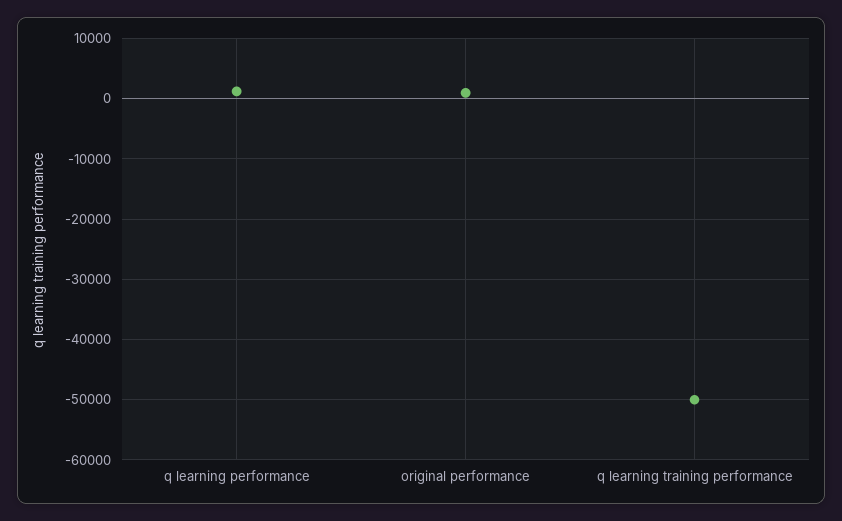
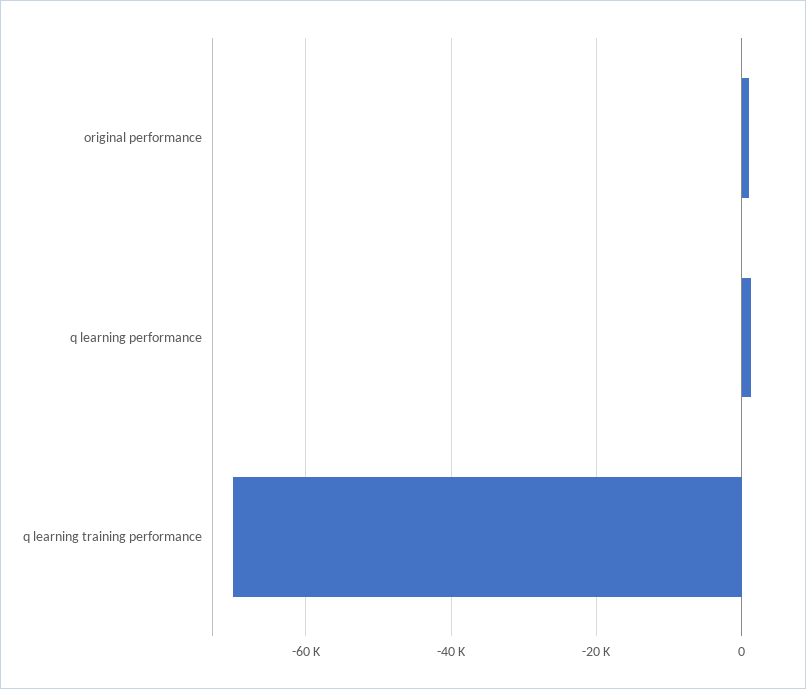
q learning training performance: -50000 -> -70000

